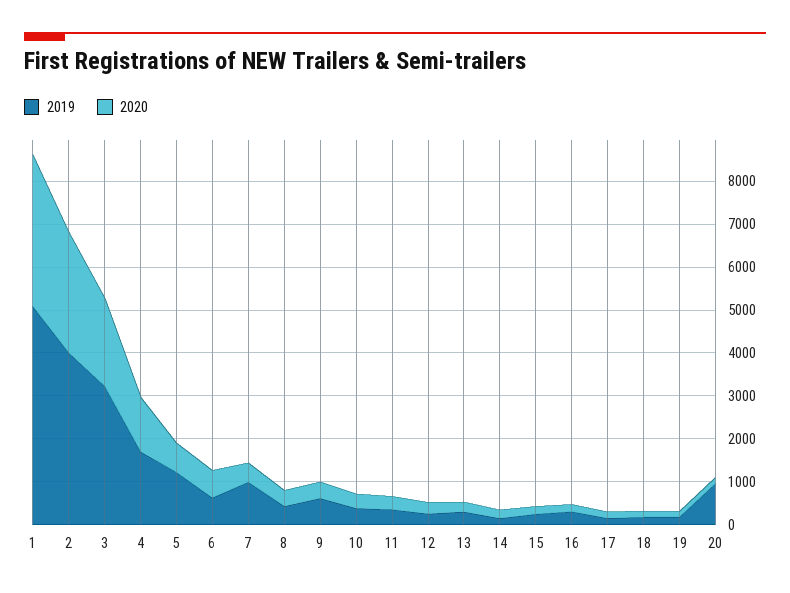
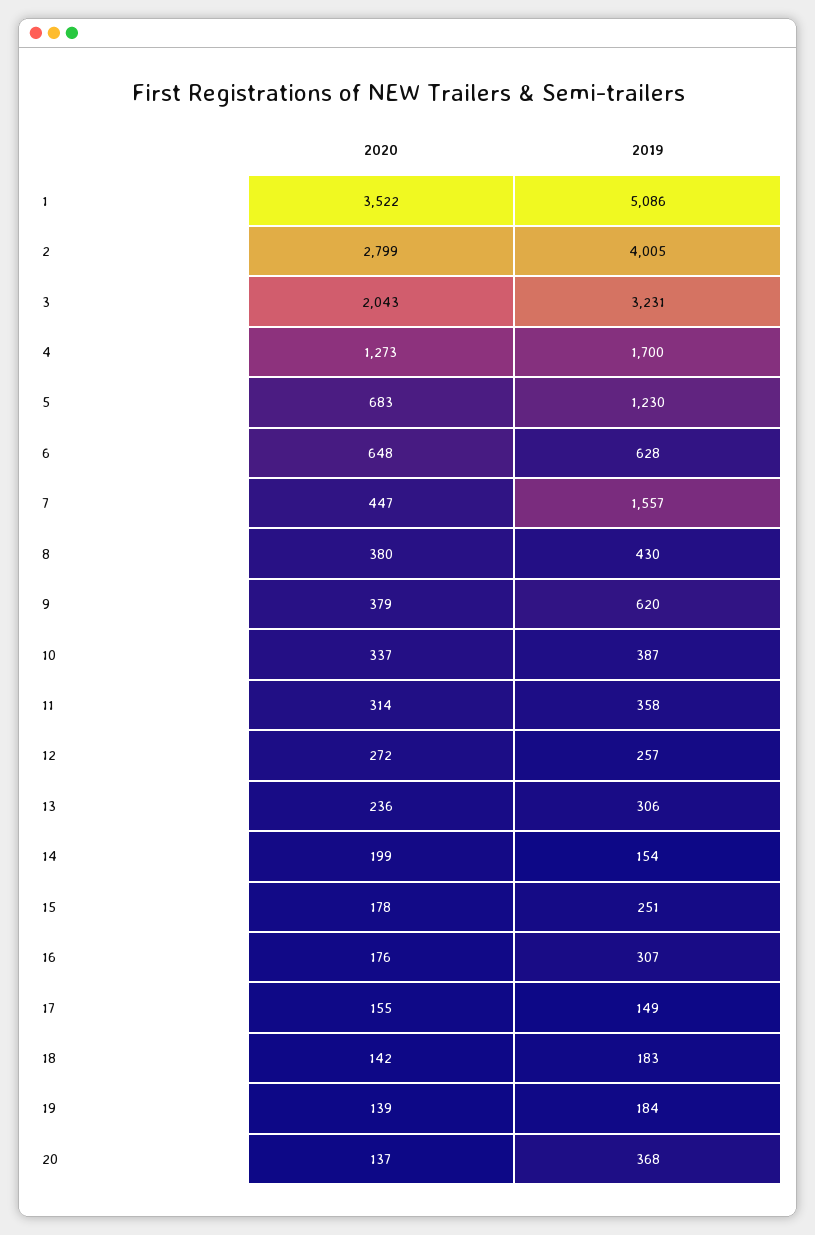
2019, 7: 1000 -> 1557
2019, 20: 1000 -> 368

